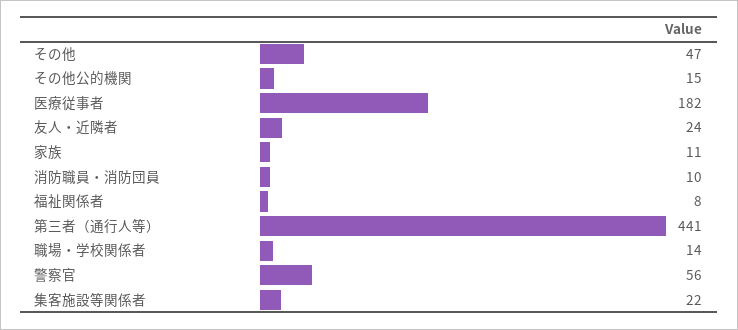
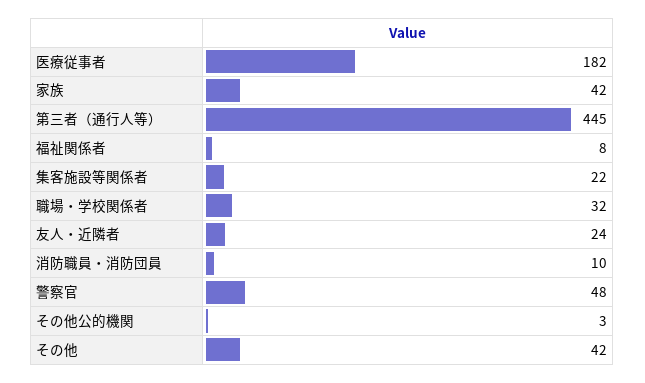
その他: 47 -> 42
その他公的機関: 15 -> 3
家族: 11 -> 42
第三者（通行人等）: 441 -> 445
職場・学校関係者: 14 -> 32
警察官: 56 -> 48

